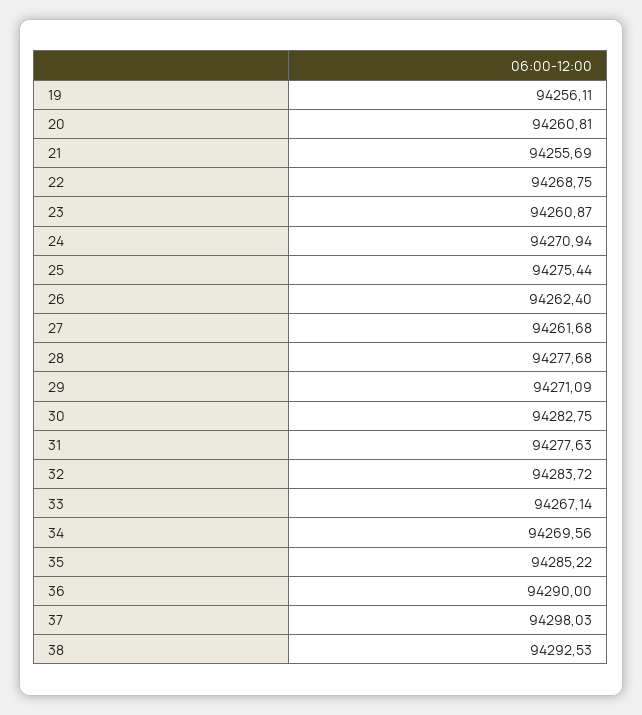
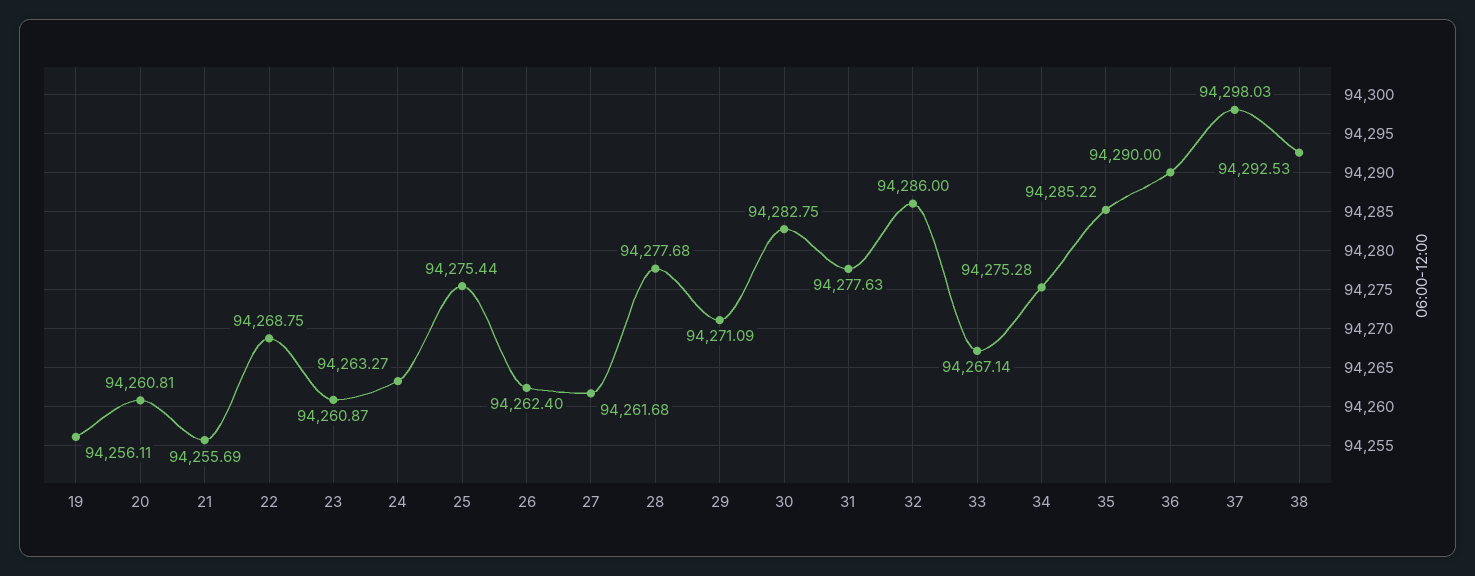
24: 94270.94 -> 94263.27
32: 94283.72 -> 94286
34: 94269.56 -> 94275.28

